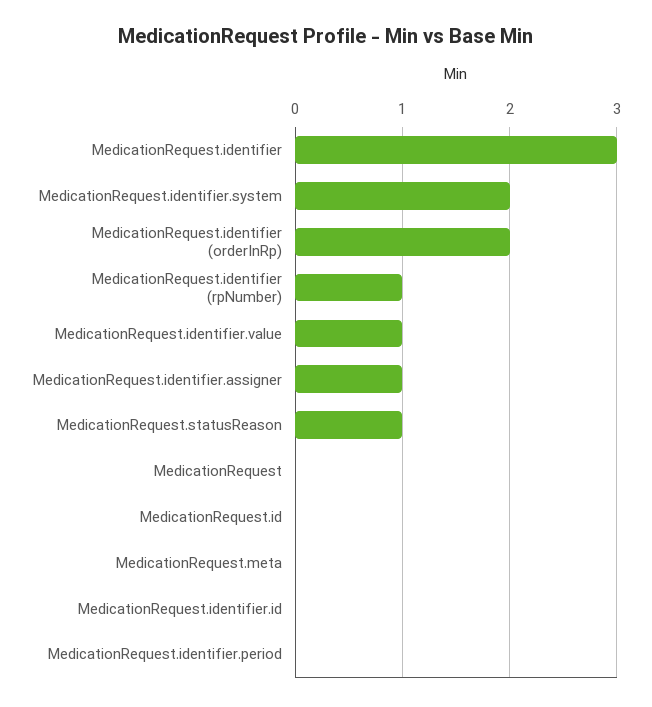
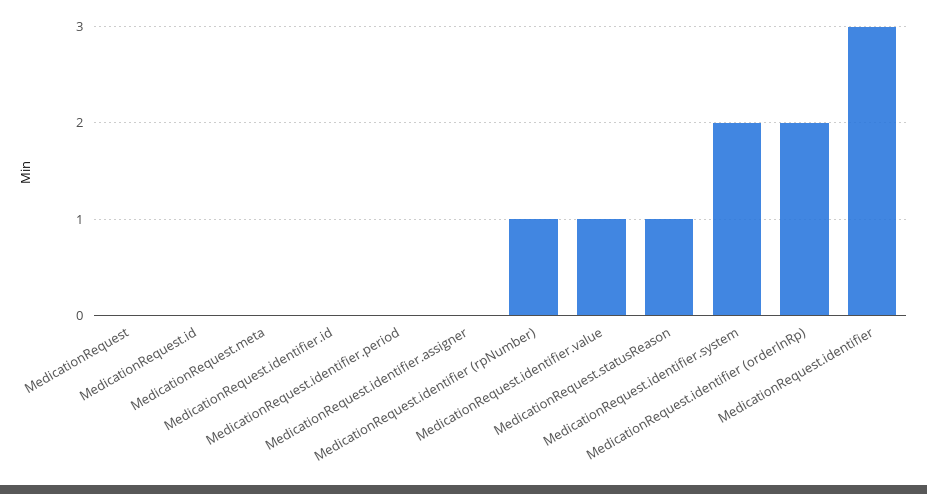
MedicationRequest.identifier.assigner: 1 -> 0

